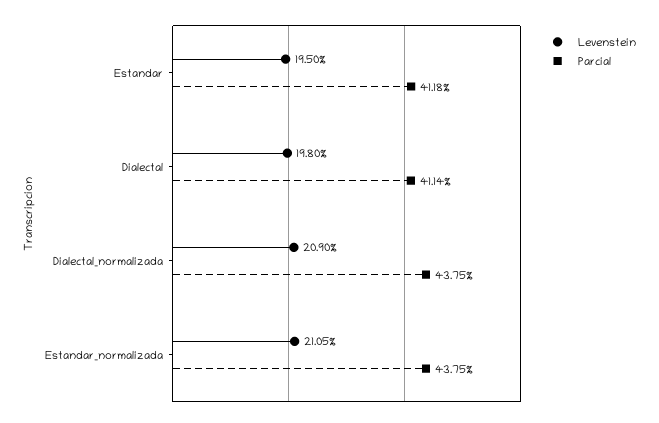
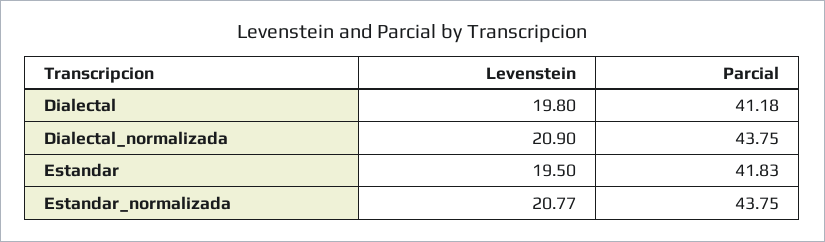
Parcial, Estandar: 41.18 -> 41.83
Parcial, Dialectal: 41.14 -> 41.18
Levenstein, Estandar_normalizada: 21.05 -> 20.77

